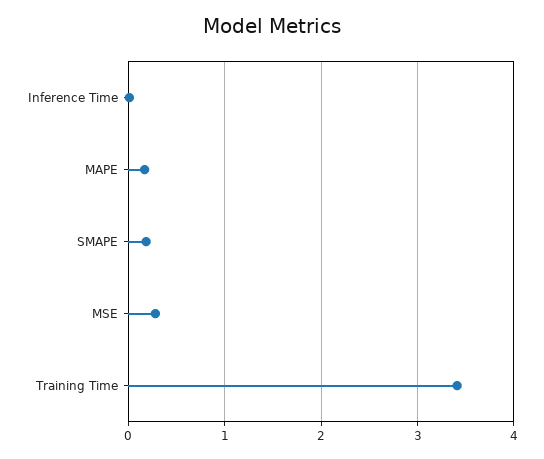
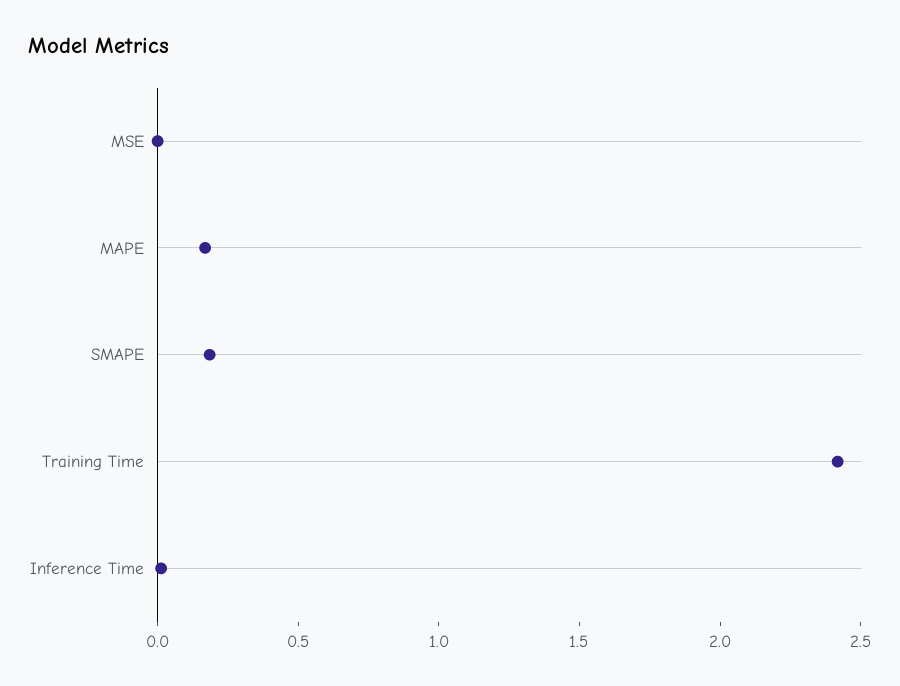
MSE: 0.3 -> 0
Training Time: 3.4 -> 2.4

